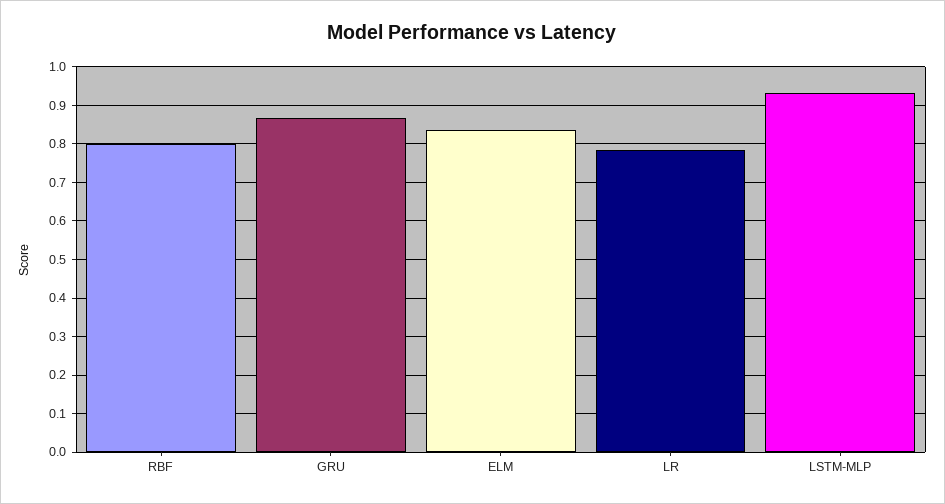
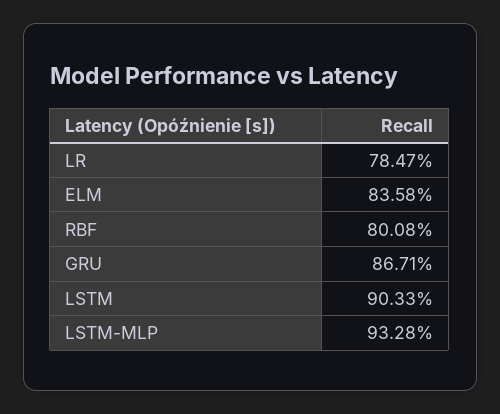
LSTM: none -> 0.9033

